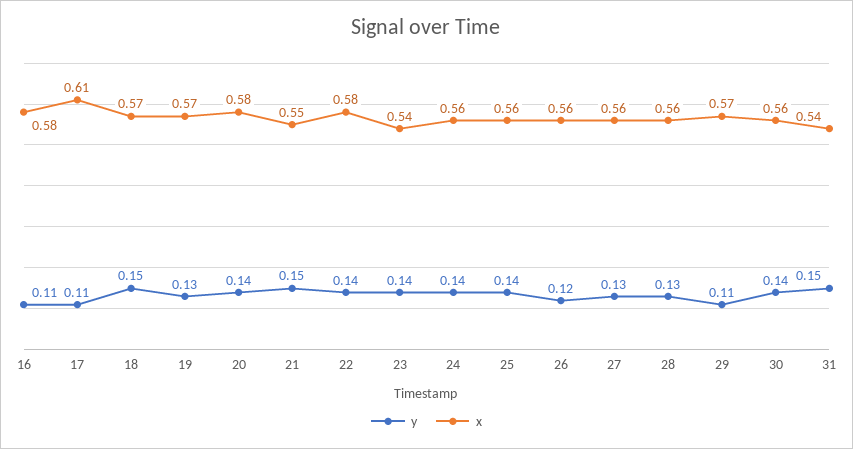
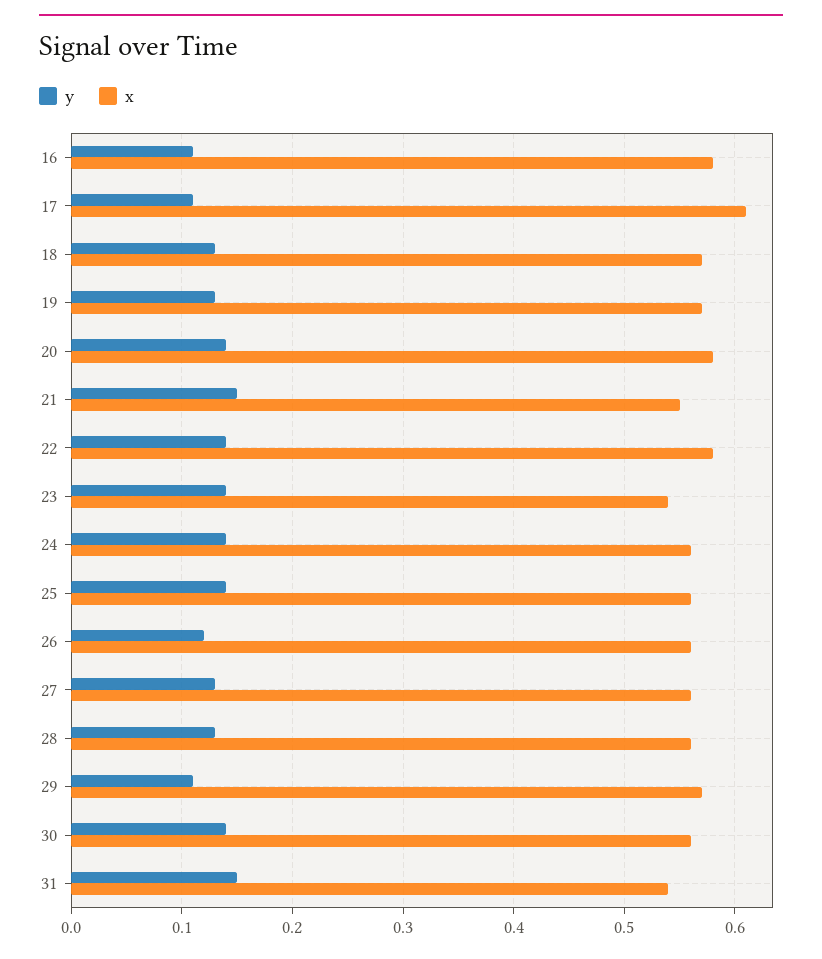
y, 18: 0.15 -> 0.13

